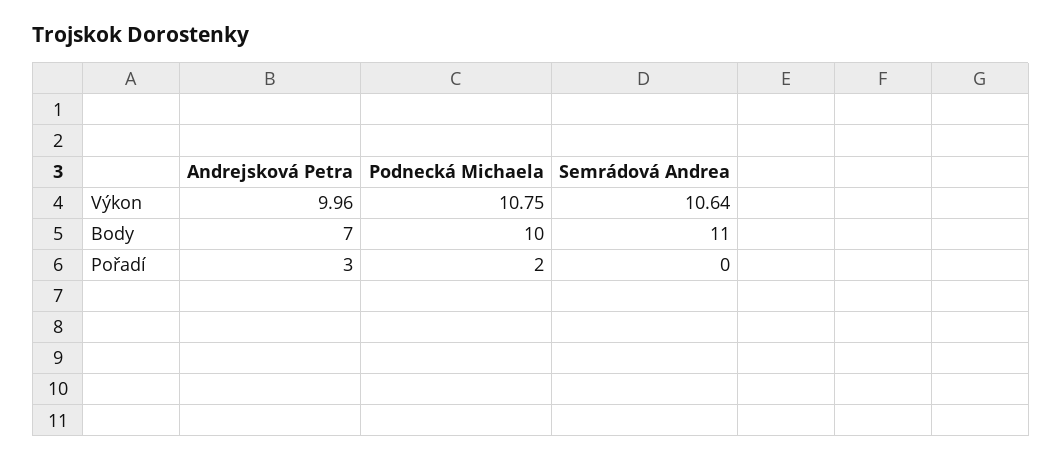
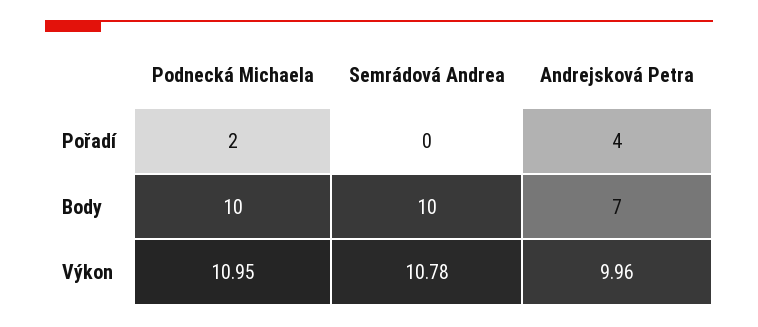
Podnecká Michaela, Výkon: 10.75 -> 10.95
Semrádová Andrea, Výkon: 10.64 -> 10.78
Semrádová Andrea, Body: 11 -> 10
Andrejsková Petra, Pořadí: 3 -> 4

